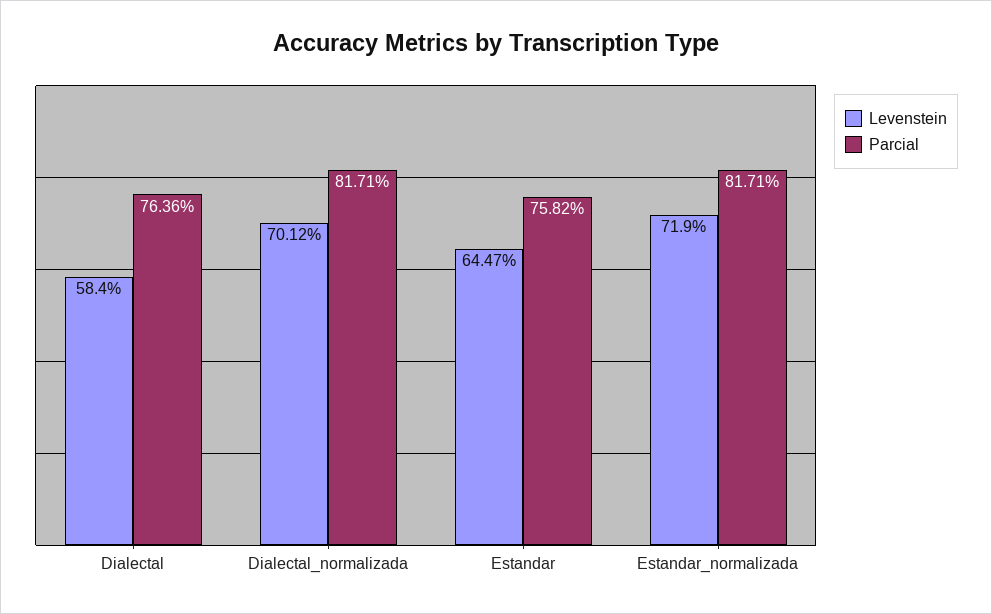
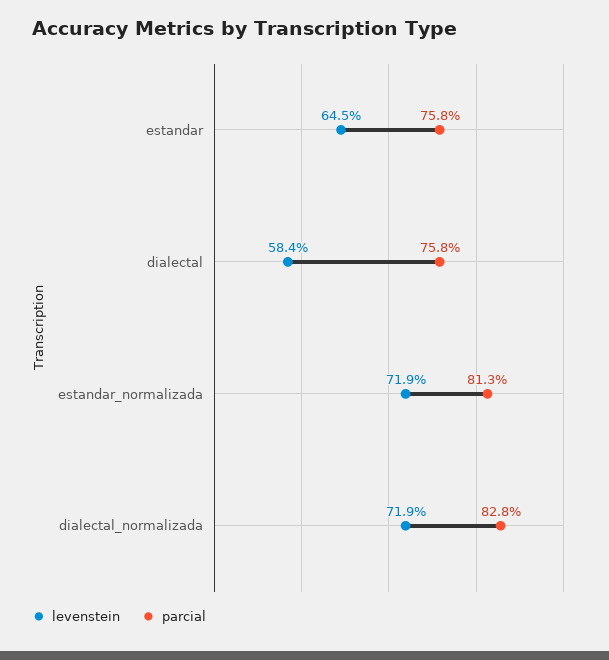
Parcial, Dialectal: 76.36 -> 75.8
Levenstein, Dialectal_normalizada: 70.12 -> 71.9
Parcial, Dialectal_normalizada: 81.71 -> 82.8
Parcial, Estandar_normalizada: 81.71 -> 81.3

